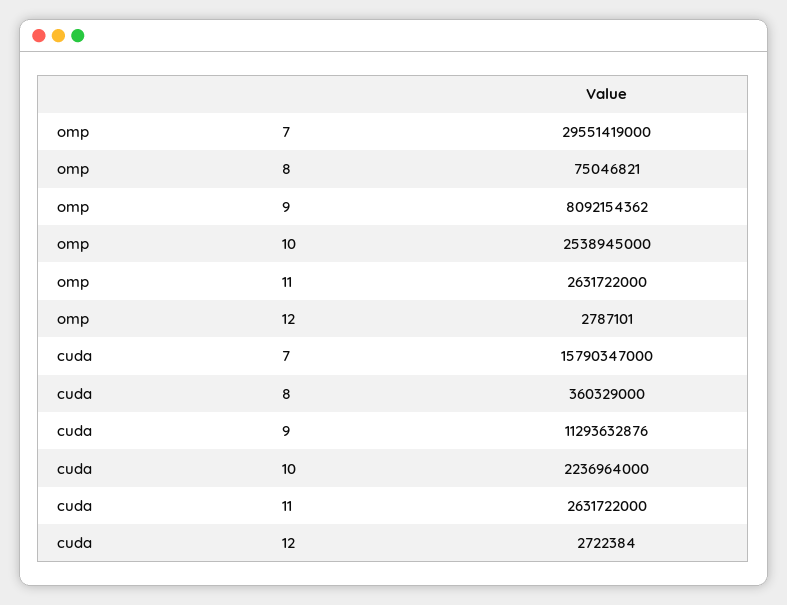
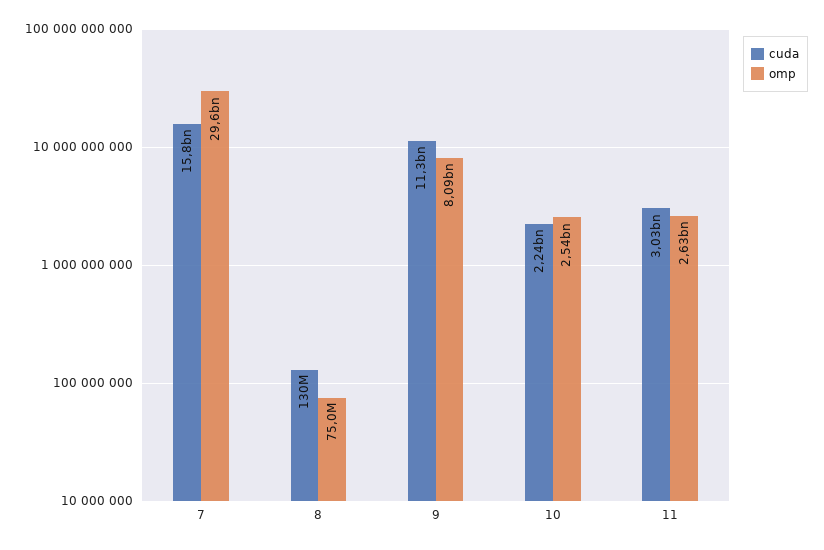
omp, 12: 2787101 -> none
cuda, 8: 360329000 -> 130000000
cuda, 11: 2631722000 -> 3030000000
cuda, 12: 2722384 -> none

